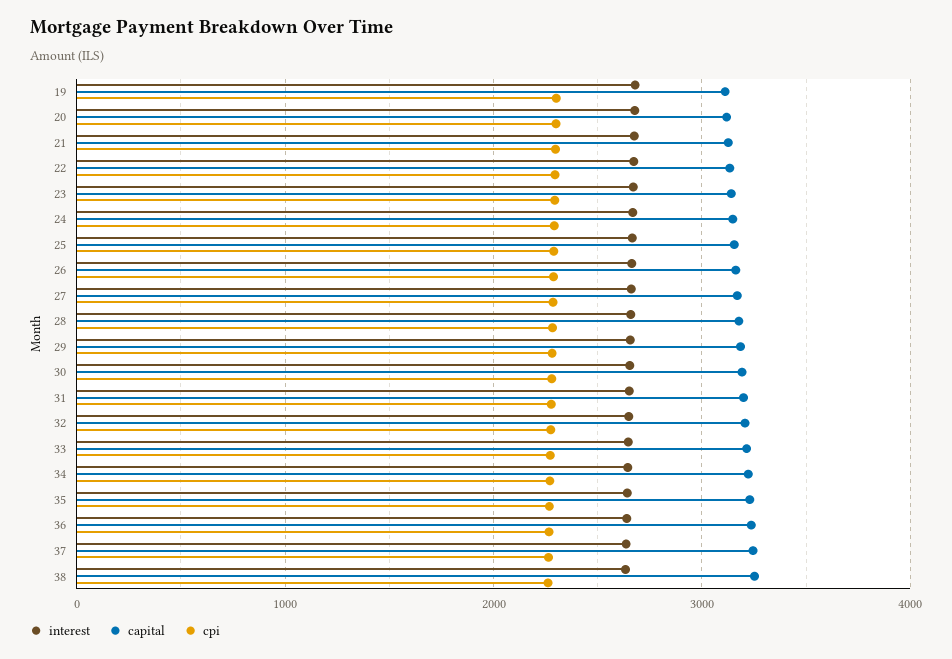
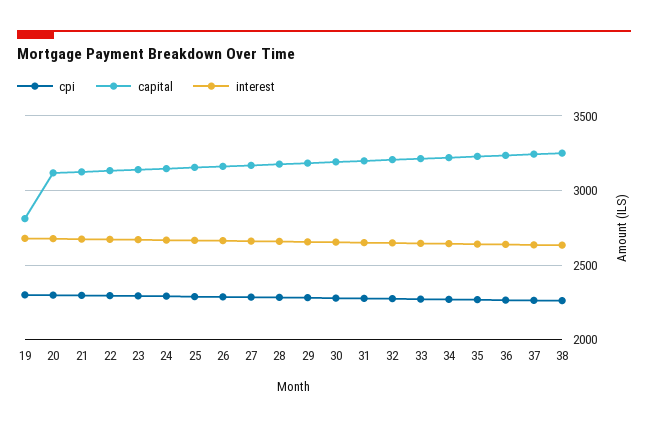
capital, 19: 3100 -> 2800

